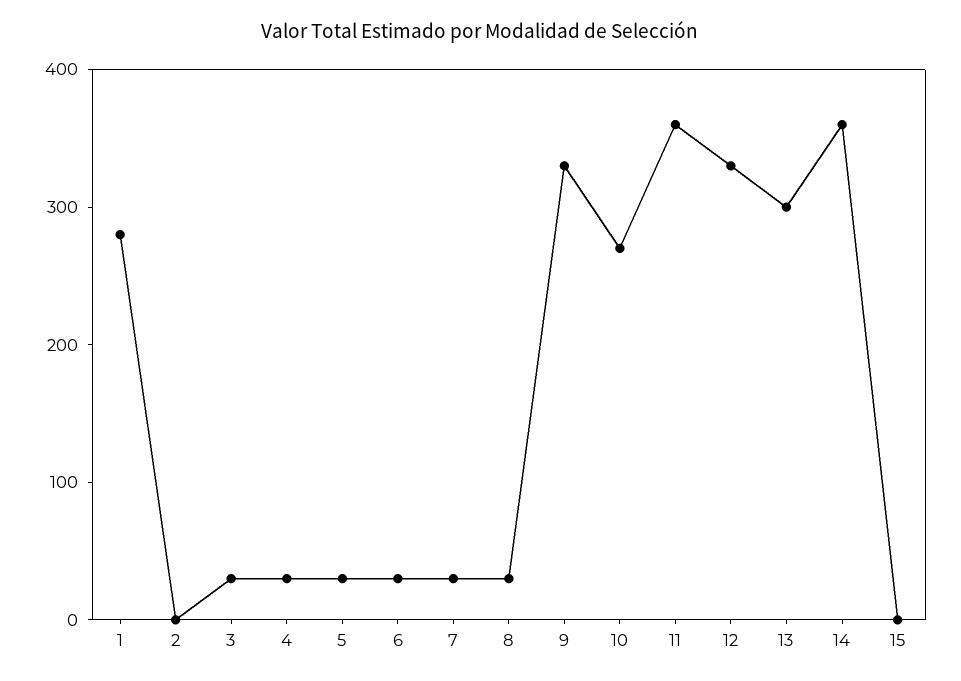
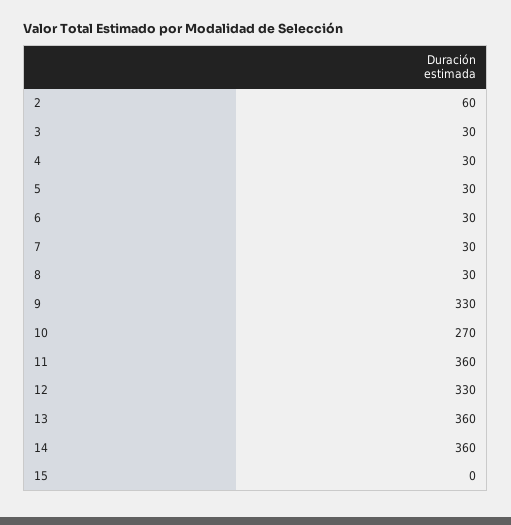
1: 280 -> none
2: 0 -> 60
13: 300 -> 360

